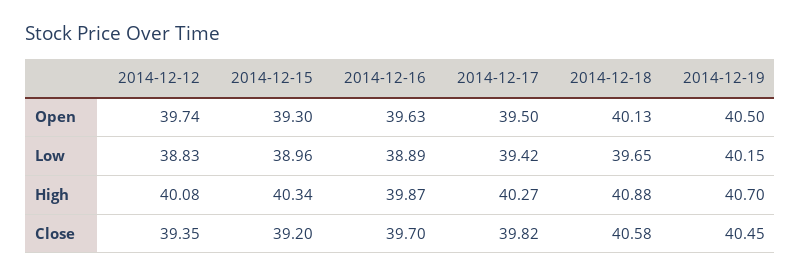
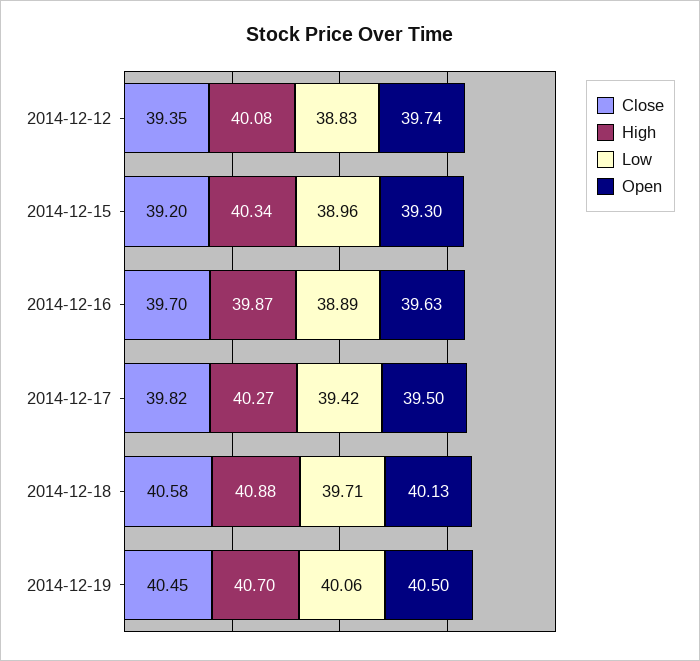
Low, 2014-12-18: 39.65 -> 39.71
Low, 2014-12-19: 40.15 -> 40.06

